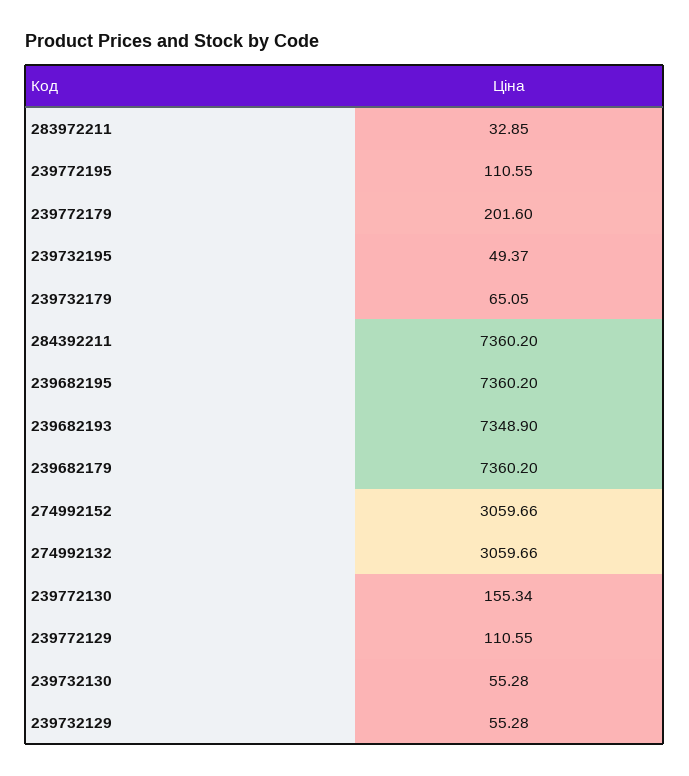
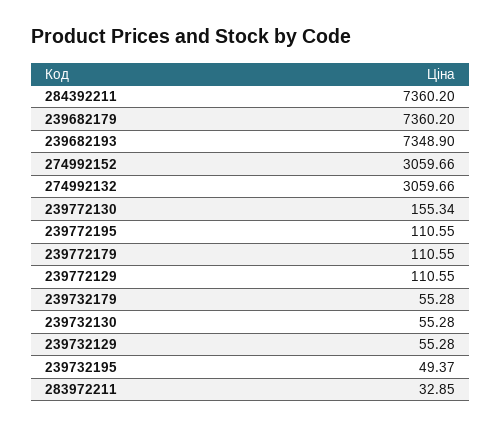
239772179: 201.6 -> 110.55
239732179: 65.05 -> 55.28
239682195: 7360.2 -> none

